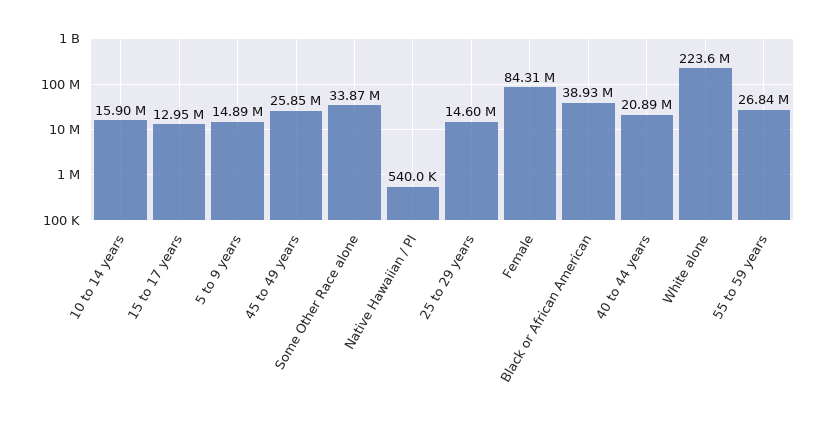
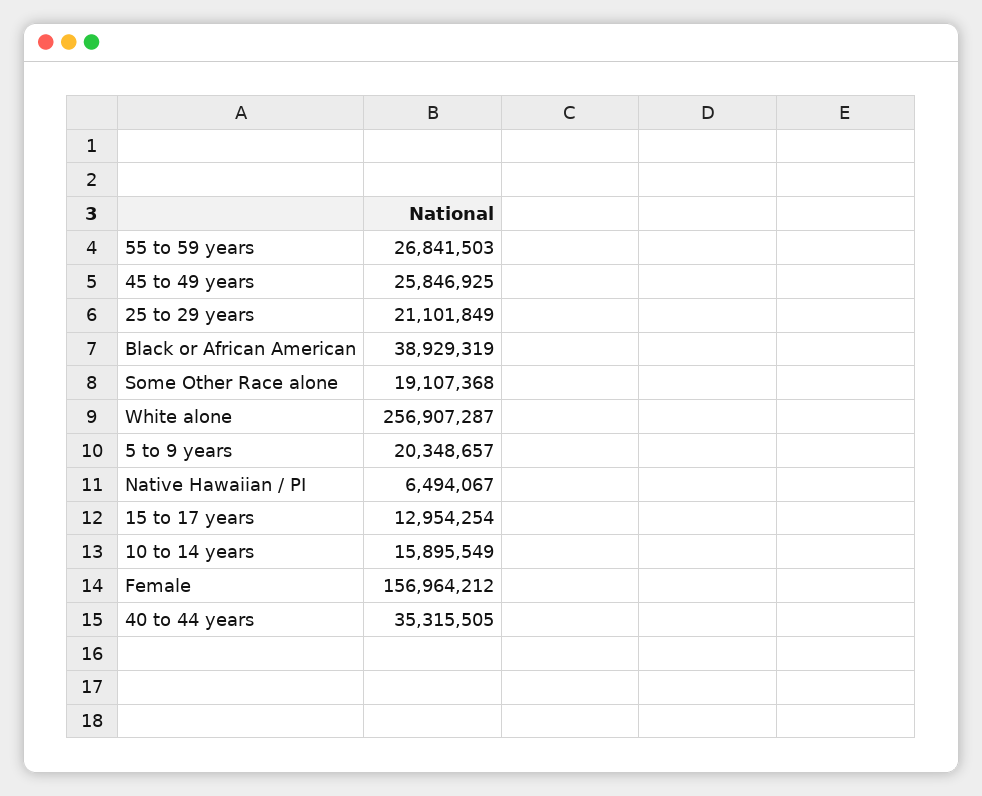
5 to 9 years: 14890000 -> 20348657
Some Other Race alone: 33870000 -> 19107368
Native Hawaiian / PI: 540000 -> 6494067
25 to 29 years: 14600000 -> 21101849
Female: 84310000 -> 156964212
40 to 44 years: 20890000 -> 35315505
White alone: 223600000 -> 256907287

